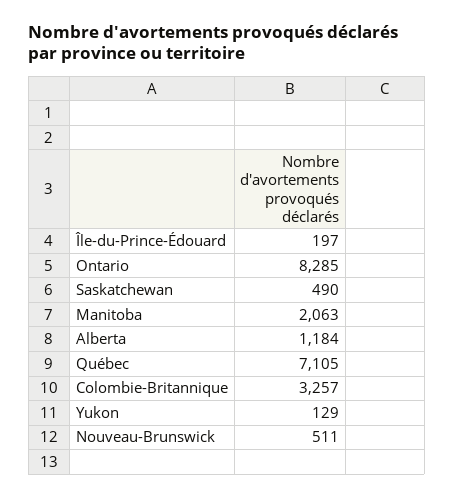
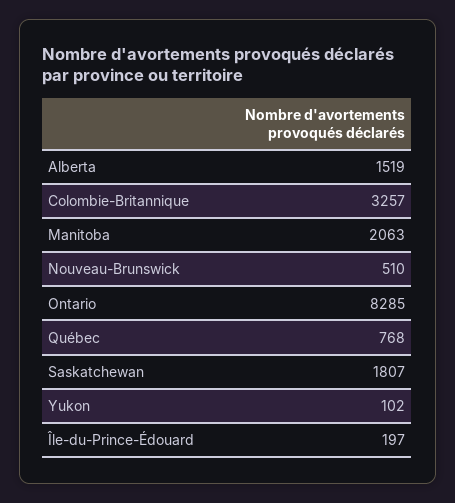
Saskatchewan: 490 -> 1807
Alberta: 1184 -> 1519
Québec: 7105 -> 768
Yukon: 129 -> 102
Nouveau-Brunswick: 511 -> 510

